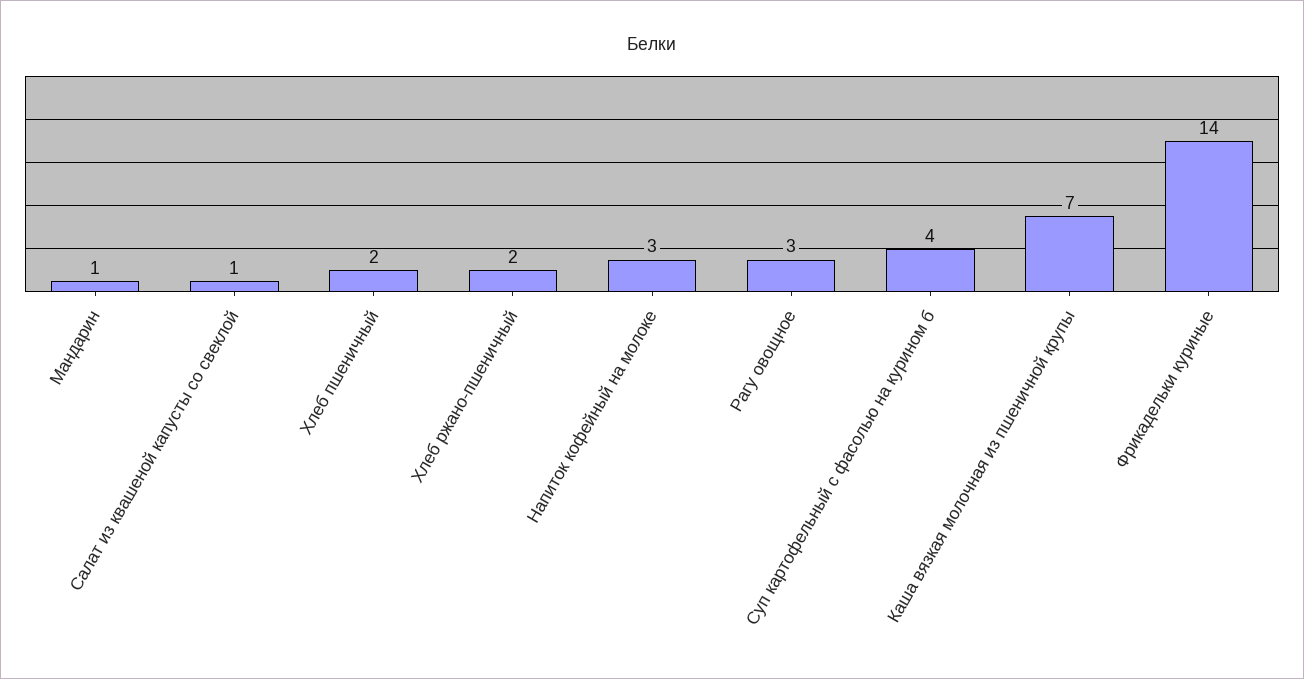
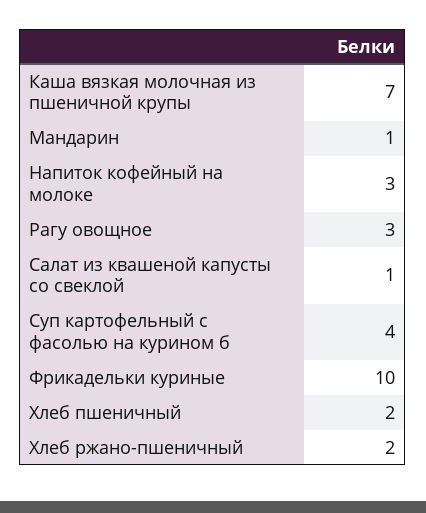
Фрикадельки куриные: 14 -> 10

